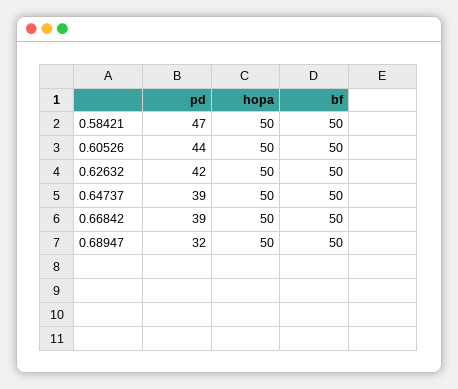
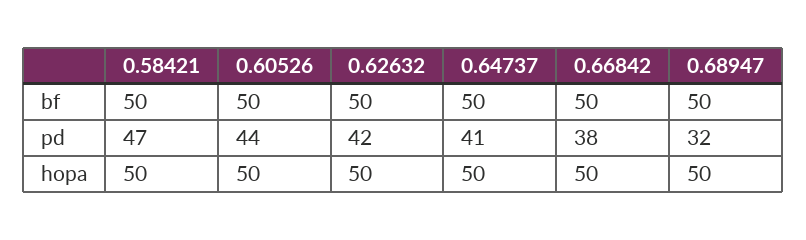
pd, 0.64737: 39 -> 41
pd, 0.66842: 39 -> 38

